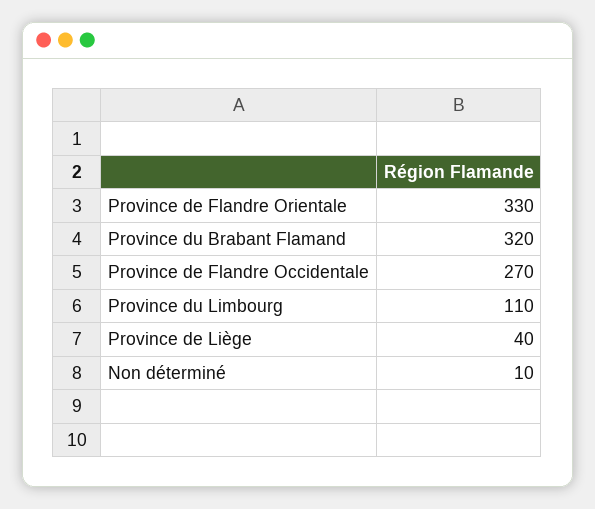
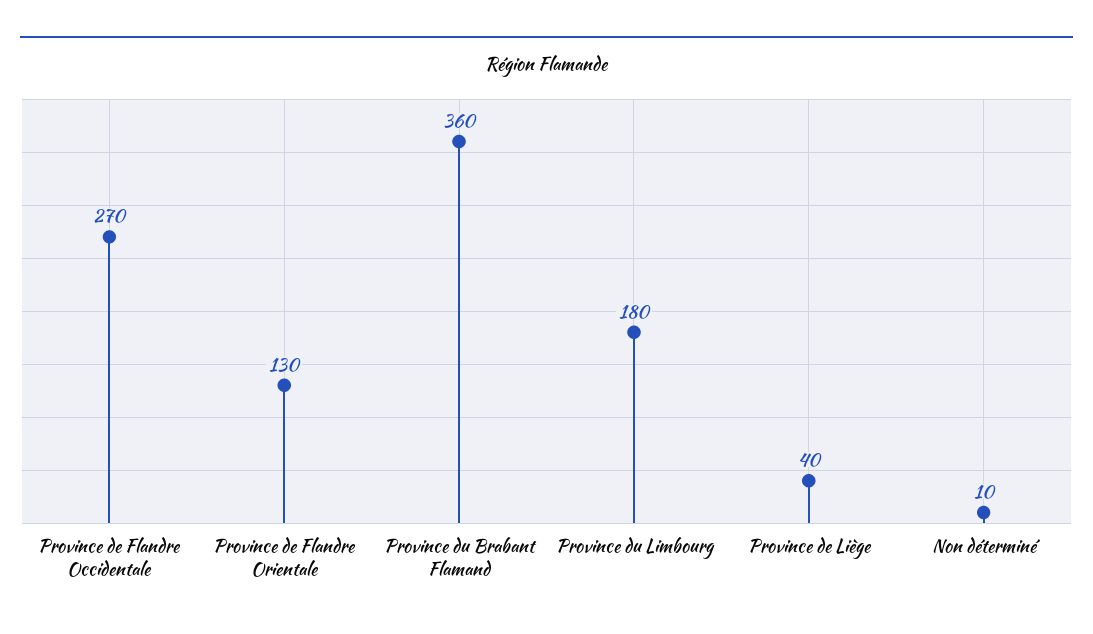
Province de Flandre Orientale: 330 -> 130
Province du Brabant Flamand: 320 -> 360
Province du Limbourg: 110 -> 180

